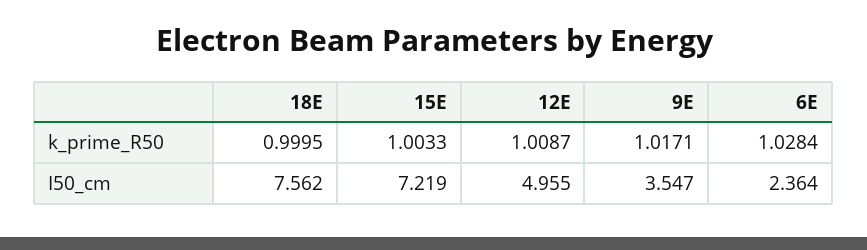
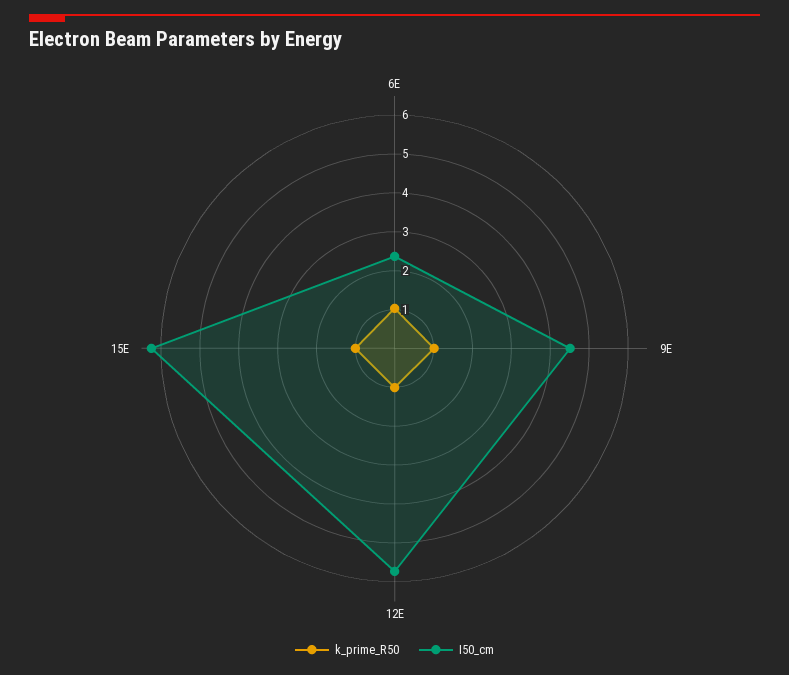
k_prime_R50, 18E: 0.9995 -> none
I50_cm, 18E: 7.562 -> none
I50_cm, 15E: 7.219 -> 6.25
I50_cm, 12E: 4.955 -> 5.75
I50_cm, 9E: 3.547 -> 4.5

